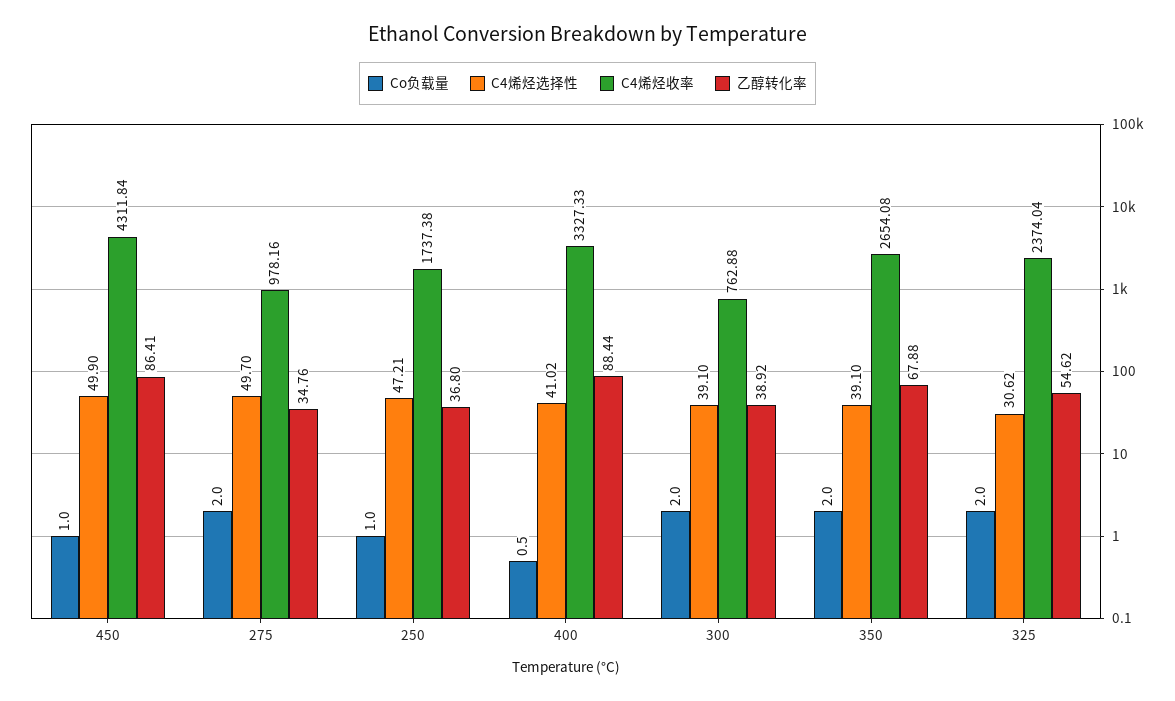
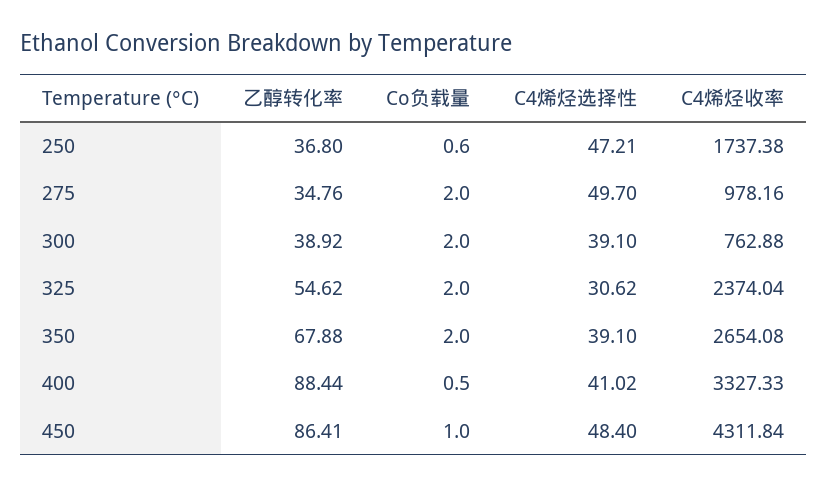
C4烯烃选择性, 450: 49.9 -> 48.4
Co负载量, 250: 1 -> 0.6

